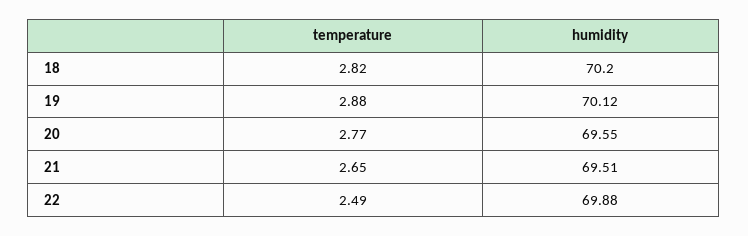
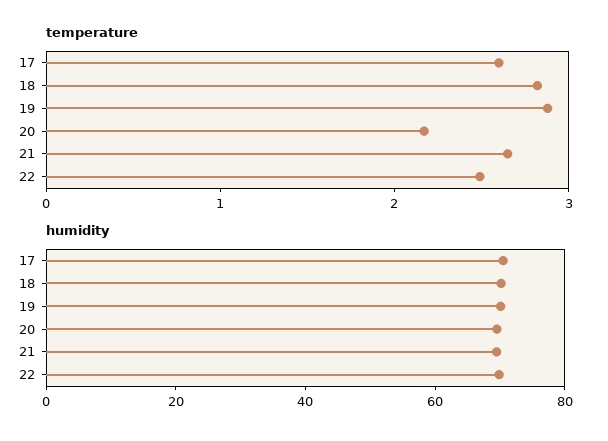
temperature, 20: 2.77 -> 2.2
temperature, 17: none -> 2.6
humidity, 17: none -> 70

